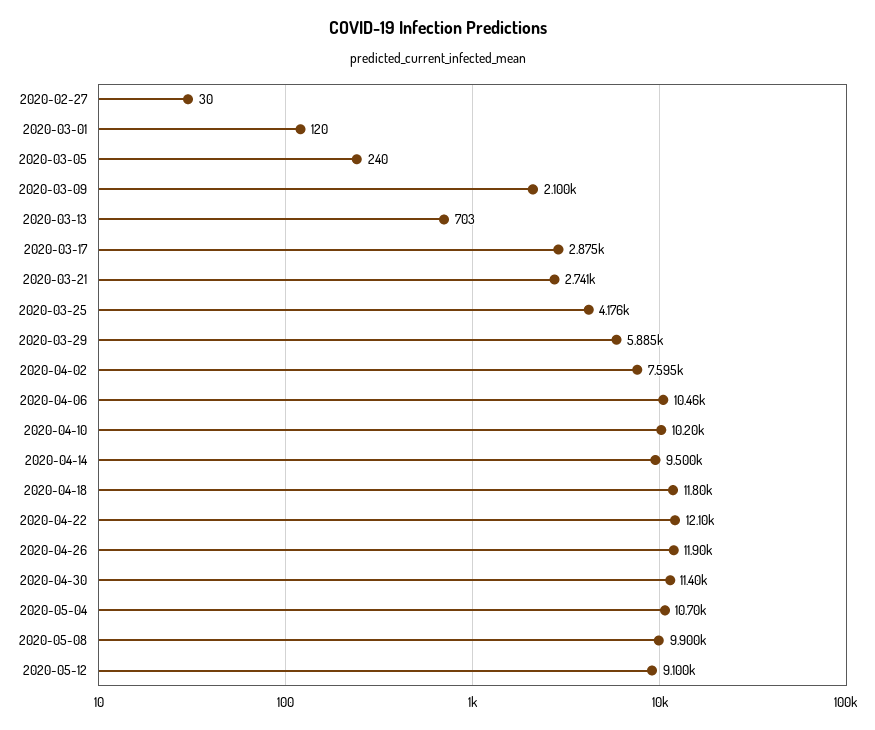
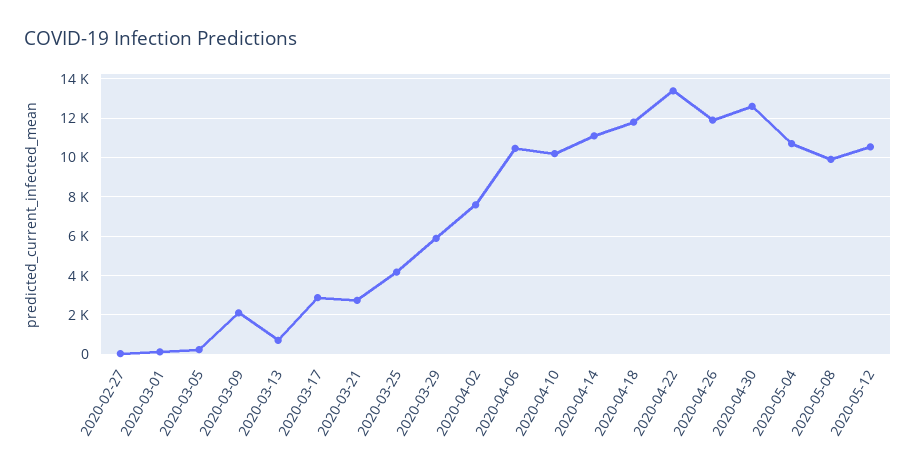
2020-04-14: 9500 -> 11000
2020-04-22: 12100 -> 13500
2020-04-30: 11400 -> 12500
2020-05-12: 9100 -> 10500

